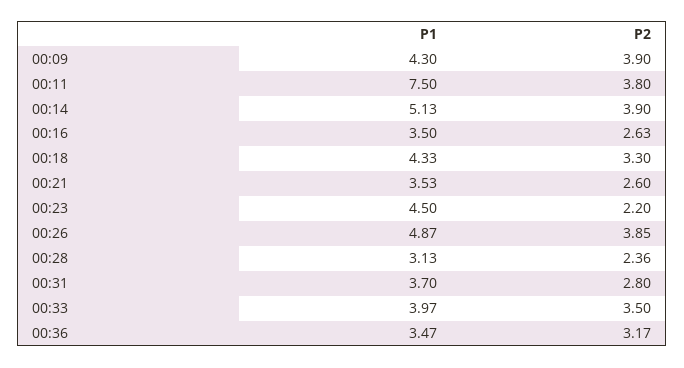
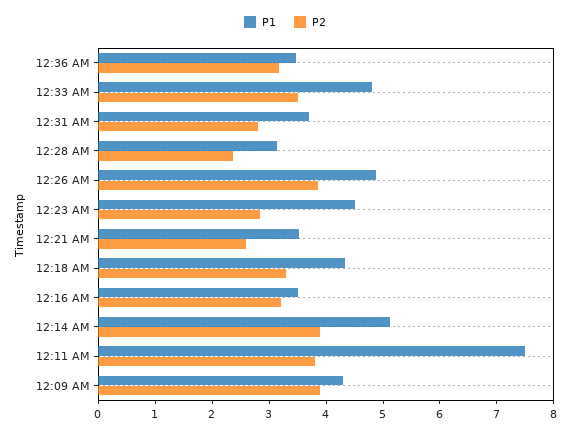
P2, 00:16: 2.63 -> 3.2
P2, 00:23: 2.2 -> 2.8
P1, 00:33: 3.97 -> 4.8

